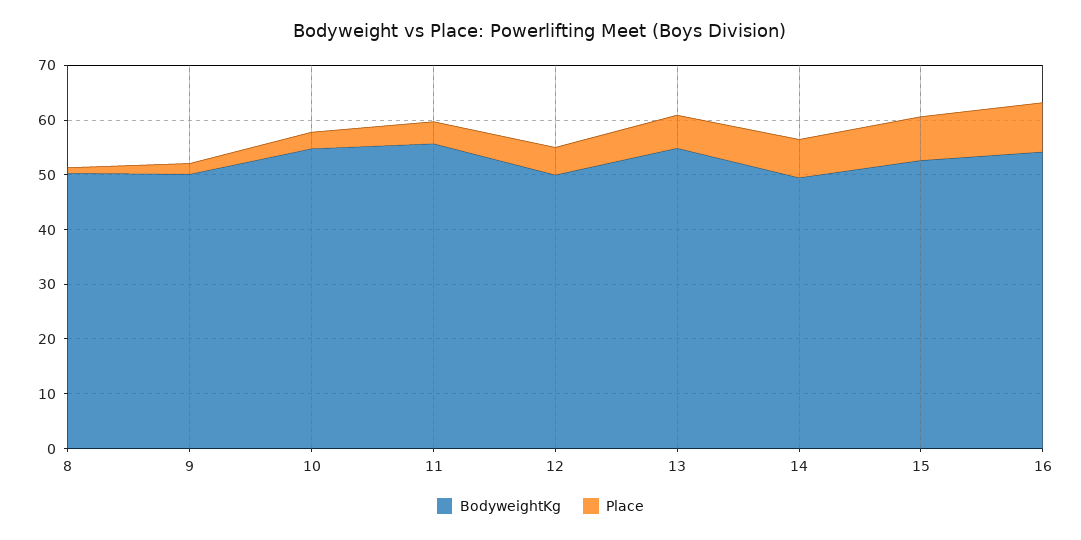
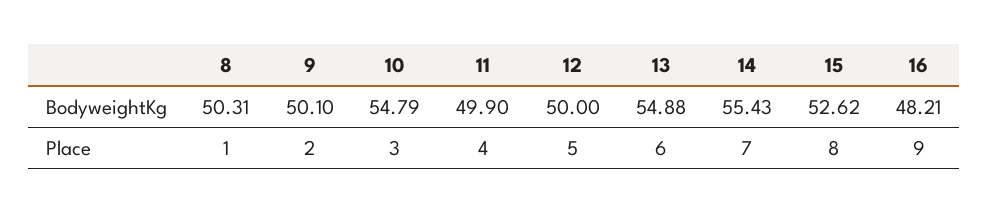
BodyweightKg, 11: 56 -> 49.9
BodyweightKg, 14: 50 -> 55.43
BodyweightKg, 16: 54 -> 48.21

